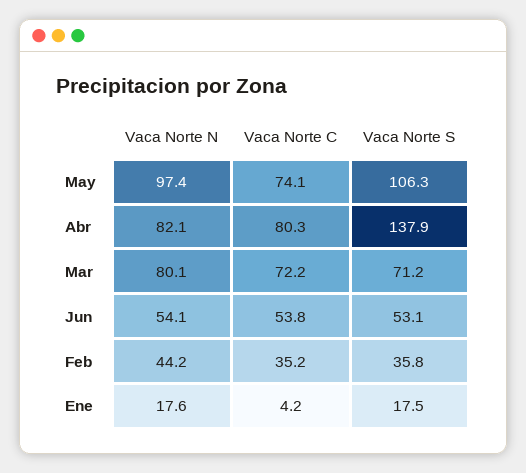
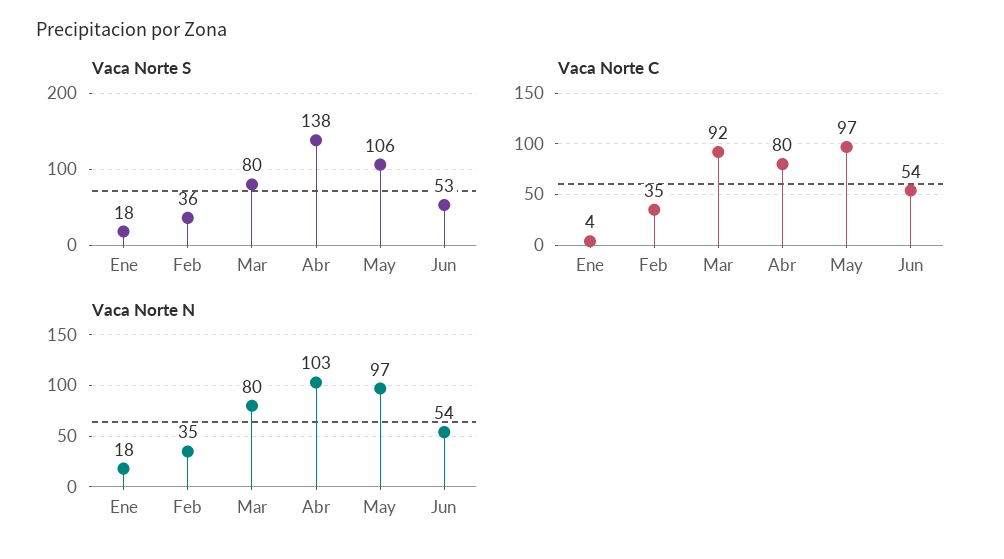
Vaca Norte C, May: 74.1 -> 97
Vaca Norte N, Abr: 82.1 -> 103
Vaca Norte C, Mar: 72.2 -> 92
Vaca Norte S, Mar: 71.2 -> 80
Vaca Norte N, Feb: 44.2 -> 35

